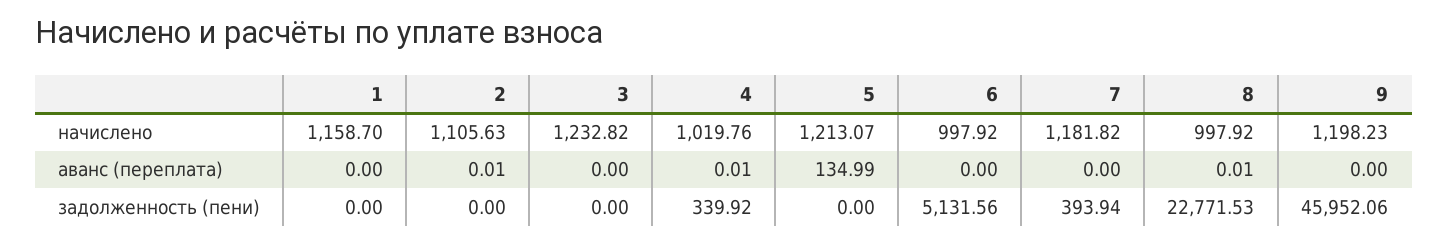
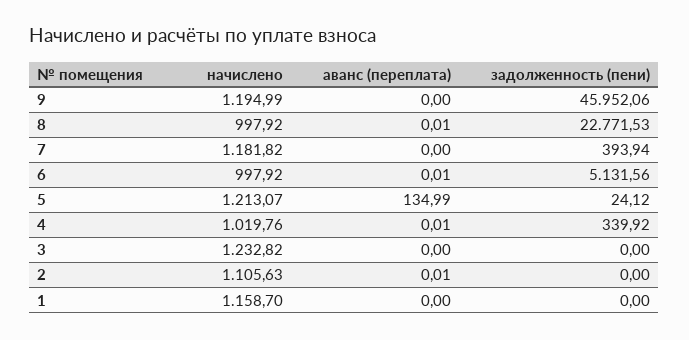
9, начислено: 1198.23 -> 1194.99
6, аванс (переплата): 0 -> 0.01
5, задолженность (пени): 0 -> 24.12

